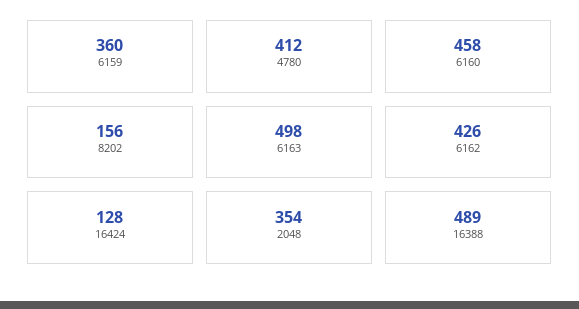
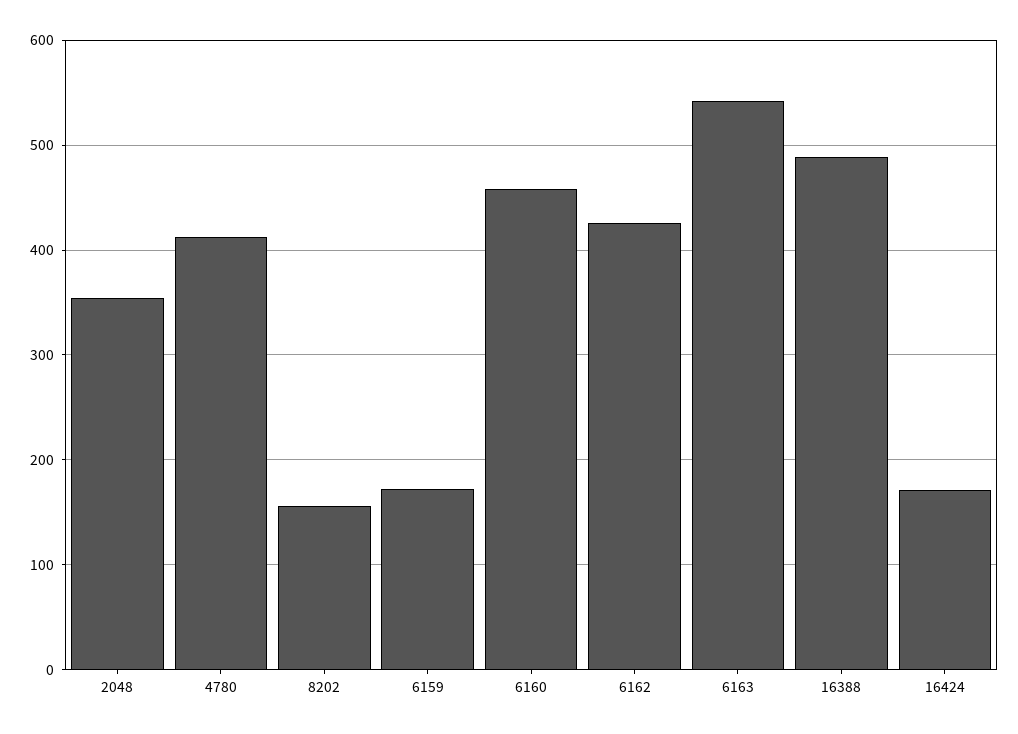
6159: 360 -> 170
6163: 498 -> 540
16424: 128 -> 170

